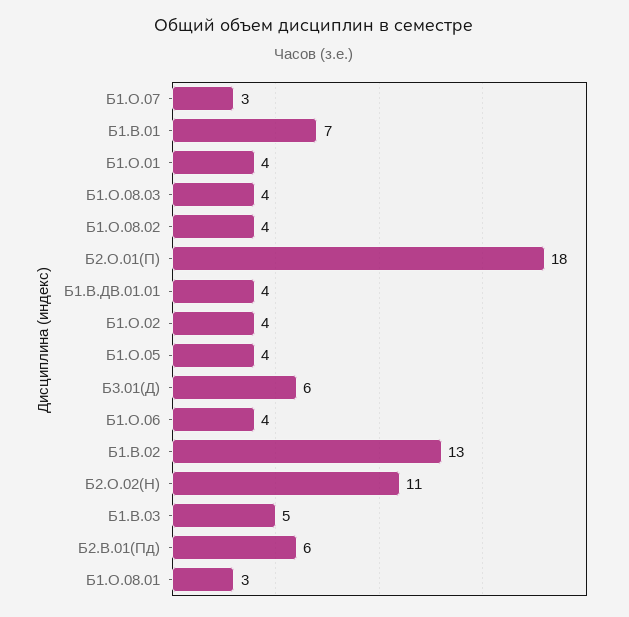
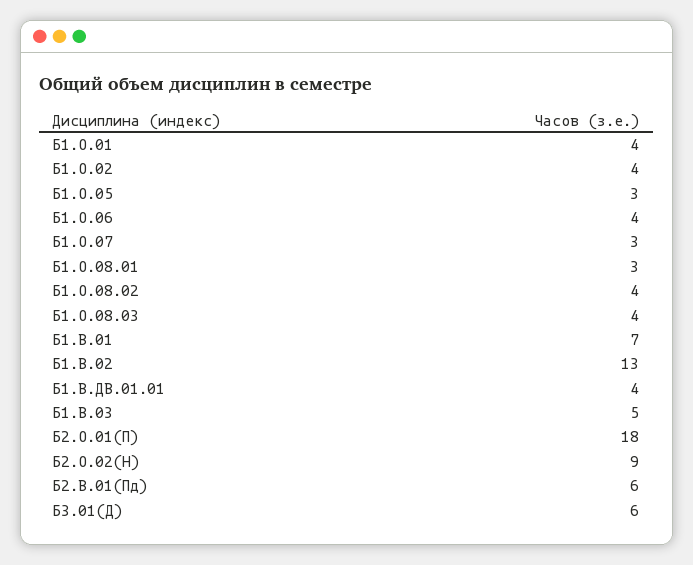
Б1.О.05: 4 -> 3
Б2.О.02(Н): 11 -> 9

